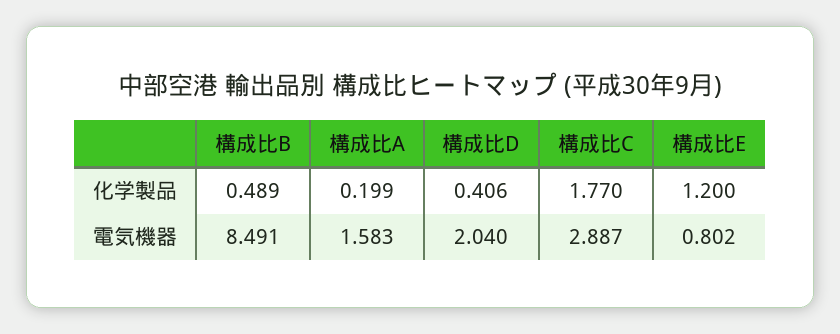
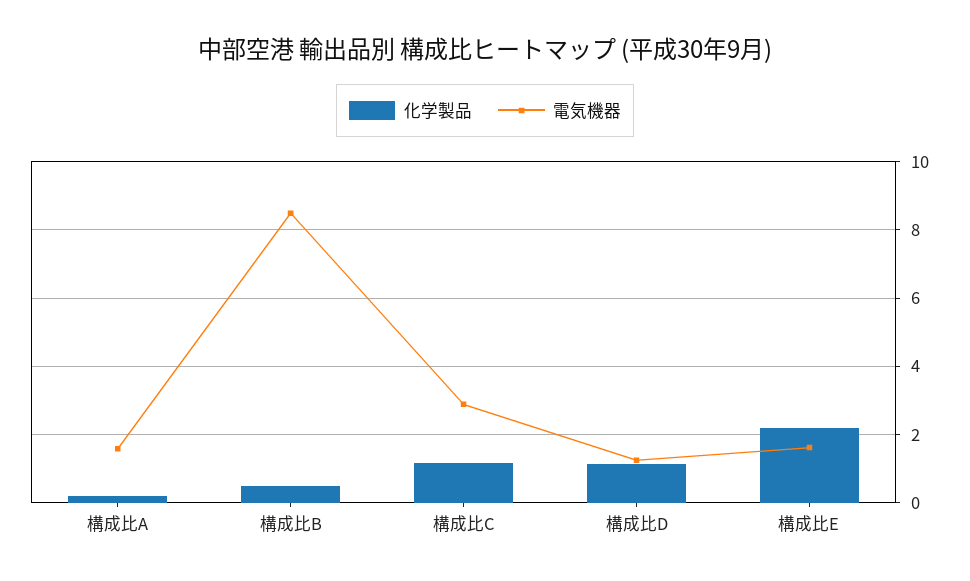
化学製品, 構成比D: 0.406 -> 1.2
化学製品, 構成比C: 1.77 -> 1.2
化学製品, 構成比E: 1.2 -> 2.2
電気機器, 構成比D: 2.04 -> 1.2
電気機器, 構成比E: 0.802 -> 1.6

